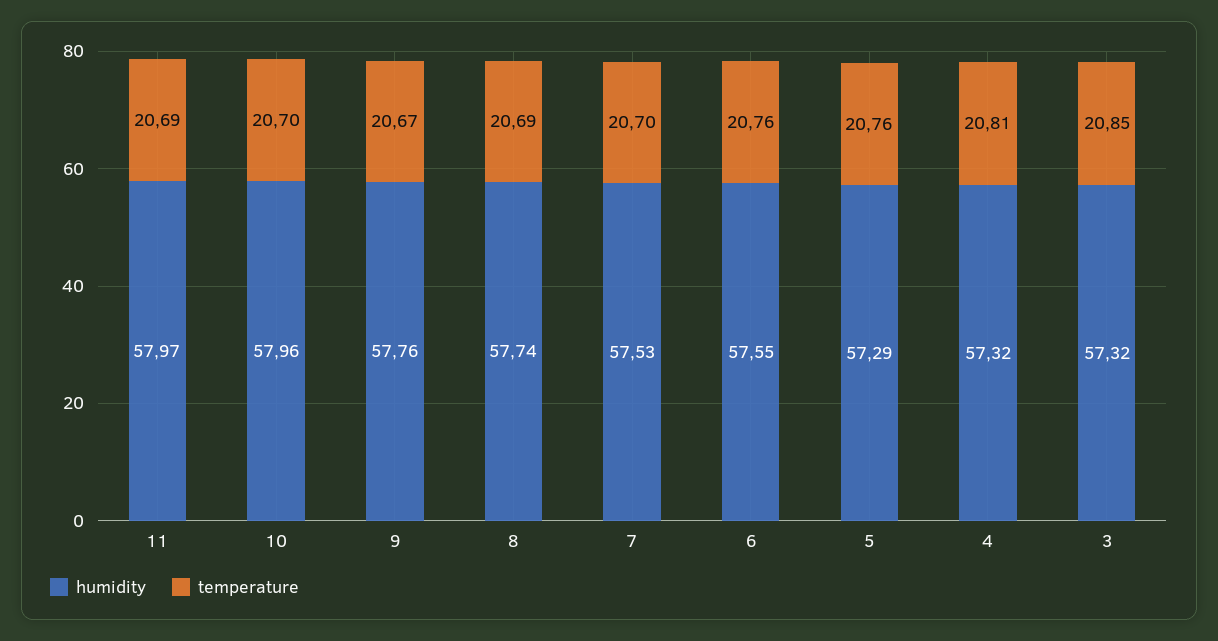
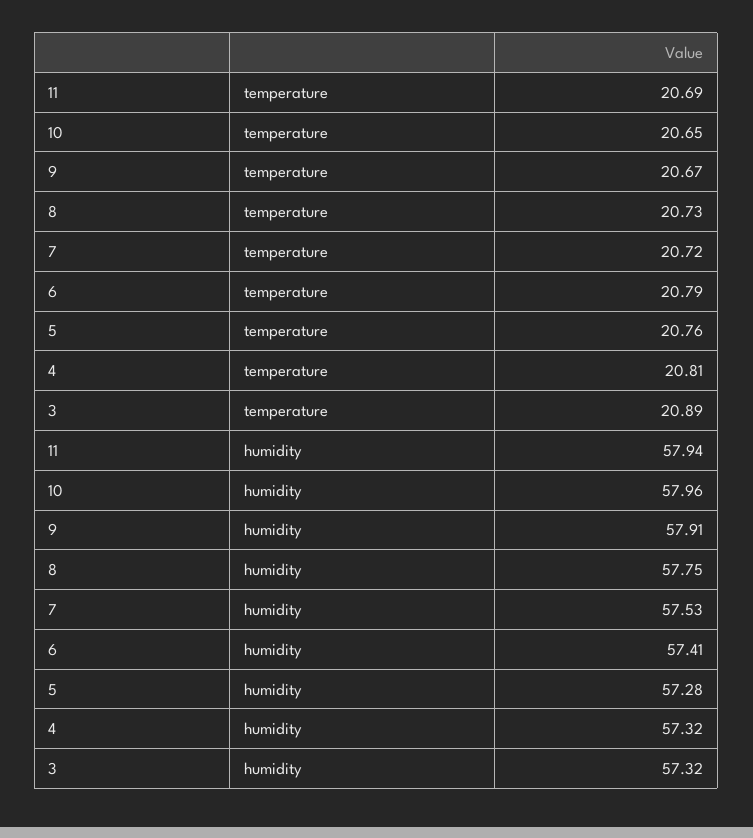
humidity, 11: 57.97 -> 57.94
temperature, 10: 20.7 -> 20.65
humidity, 9: 57.76 -> 57.91
humidity, 8: 57.74 -> 57.75
temperature, 8: 20.69 -> 20.73
temperature, 7: 20.7 -> 20.72
humidity, 6: 57.55 -> 57.41
temperature, 6: 20.76 -> 20.79
humidity, 5: 57.29 -> 57.28
temperature, 3: 20.85 -> 20.89

